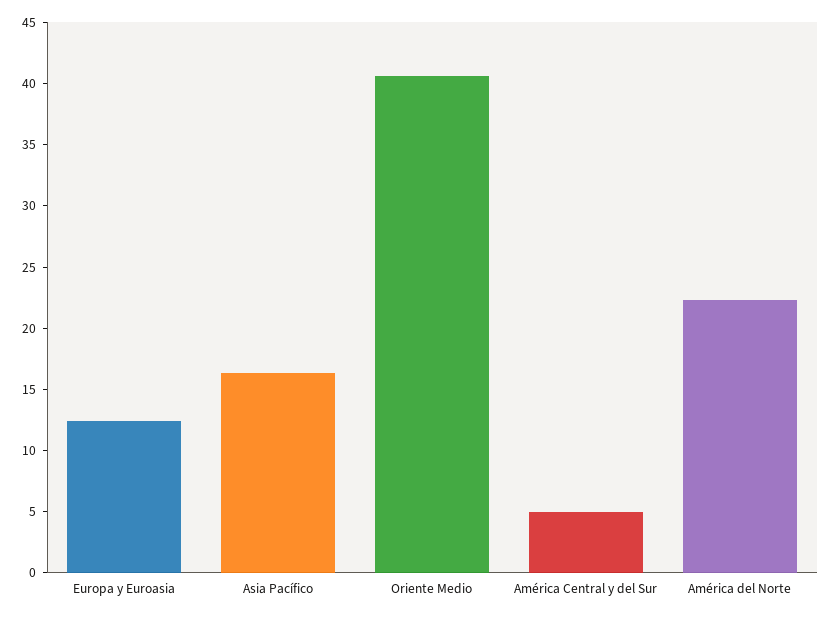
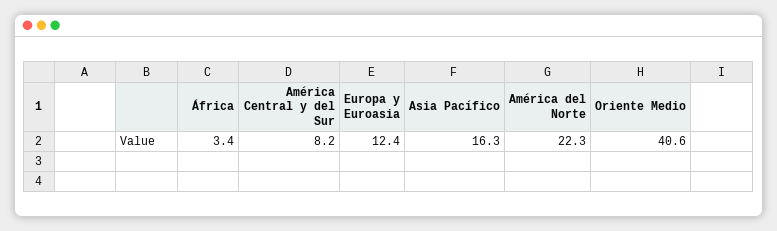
América Central y del Sur: 5 -> 8.2
África: none -> 3.4

